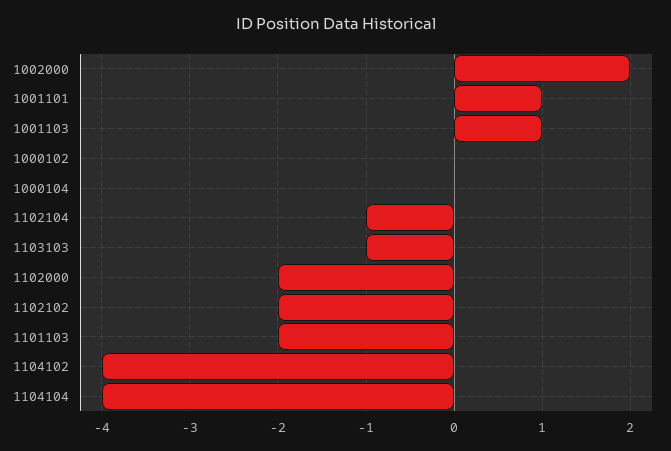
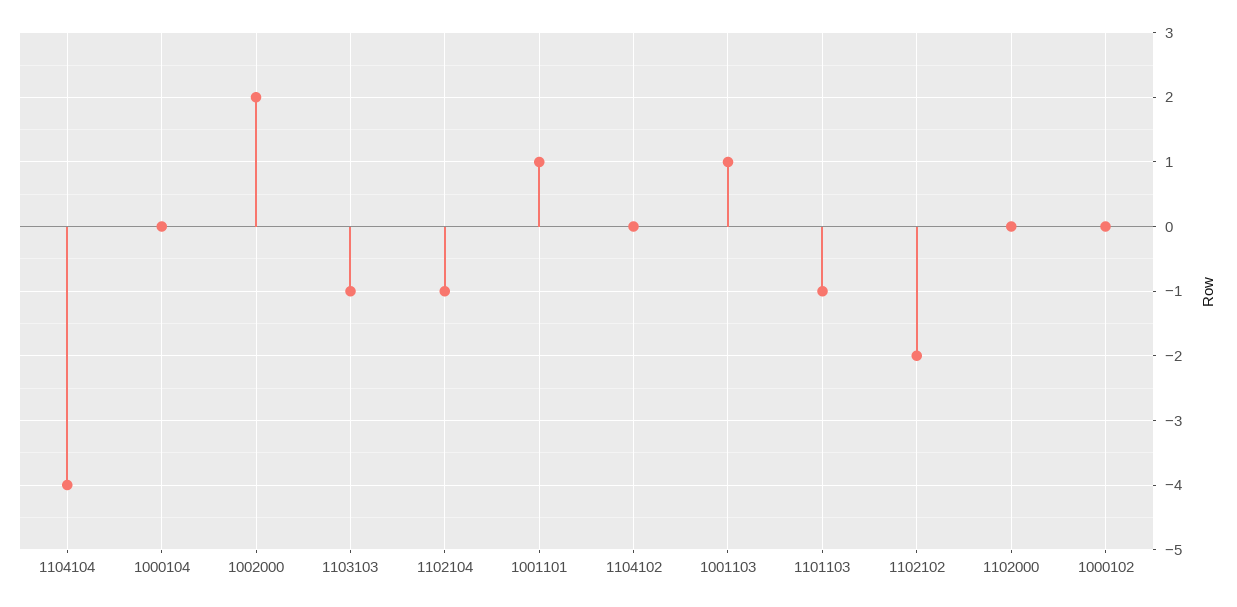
1102000: -2 -> 0
1101103: -2 -> -1
1104102: -4 -> 0

